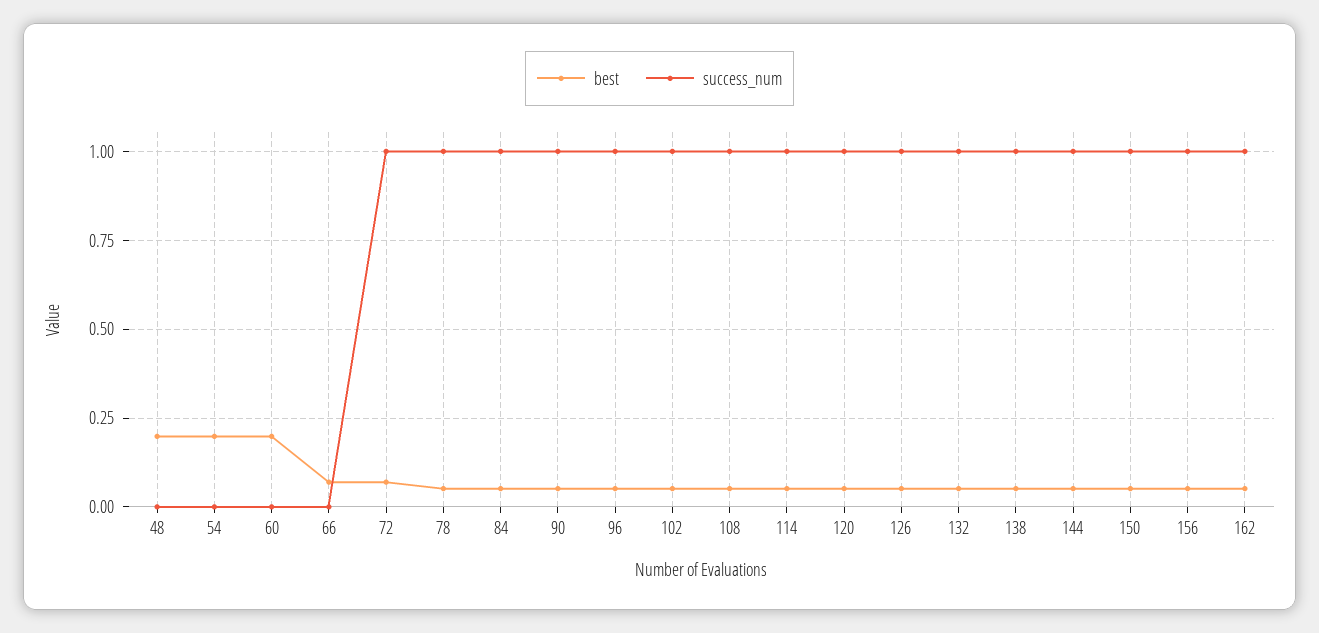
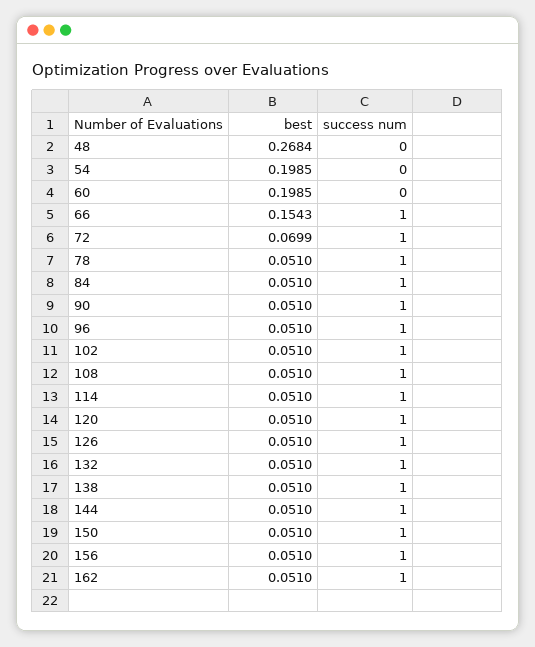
best, 48: 0.2 -> 0.2684
best, 66: 0.075 -> 0.1543
success_num, 66: 0 -> 1

